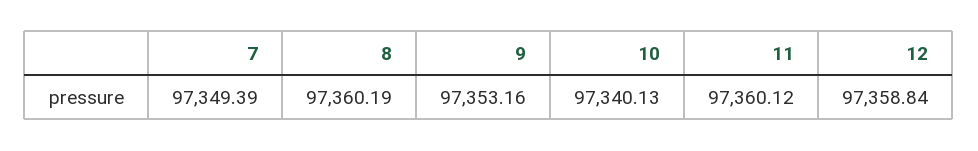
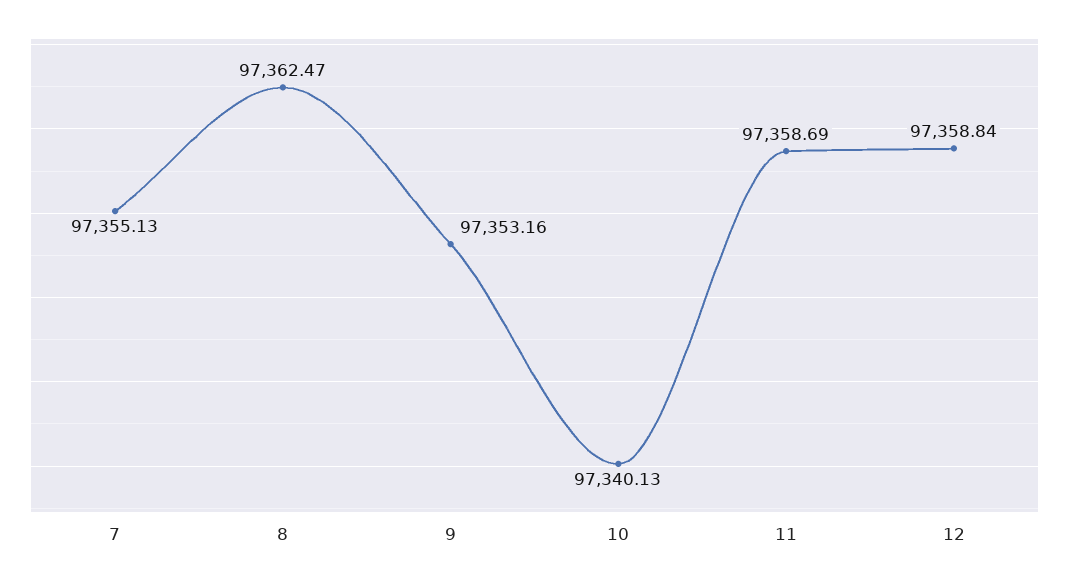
7: 97349.39 -> 97355.13
8: 97360.19 -> 97362.47
11: 97360.12 -> 97358.69

